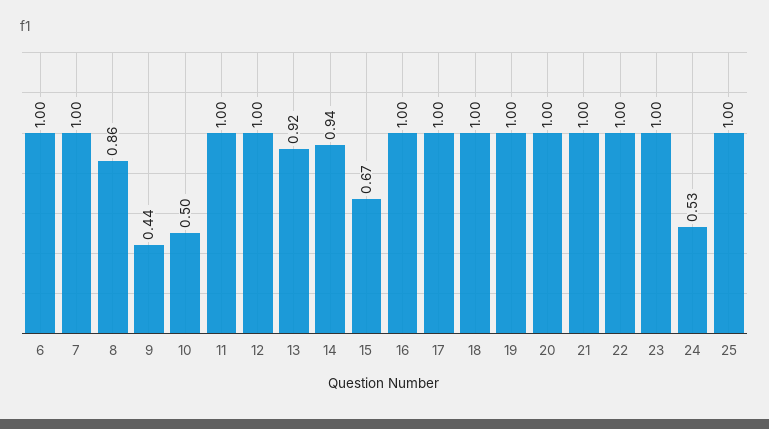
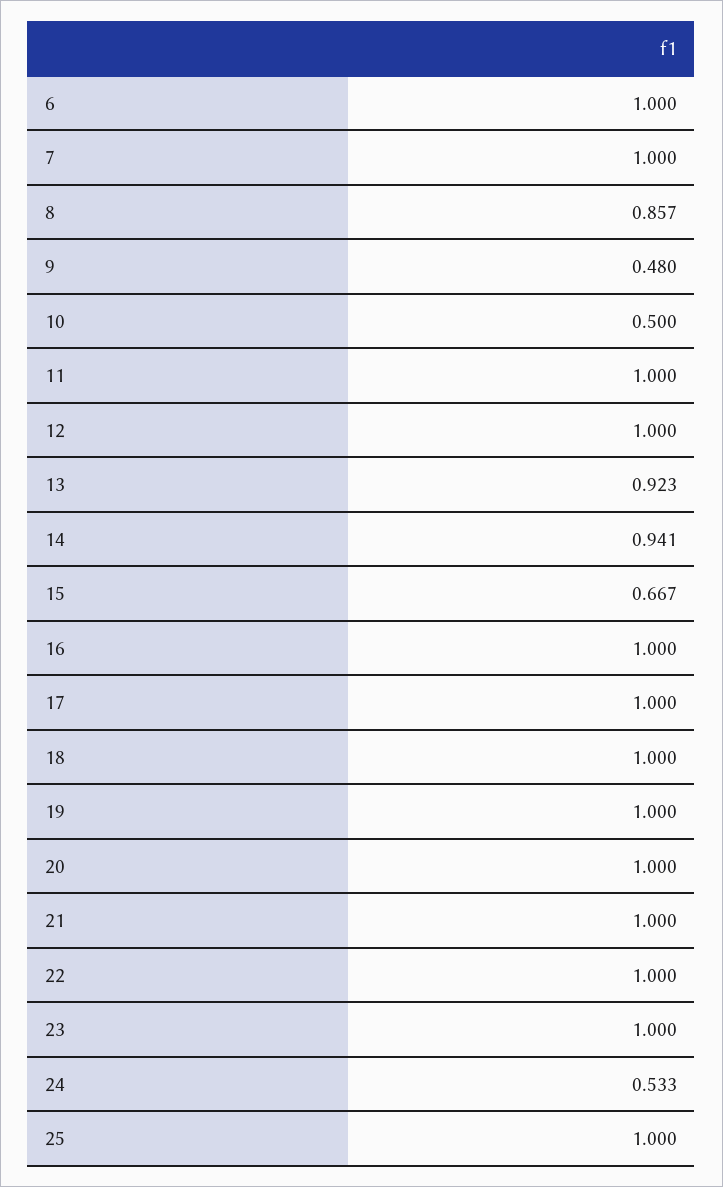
9: 0.44 -> 0.48

